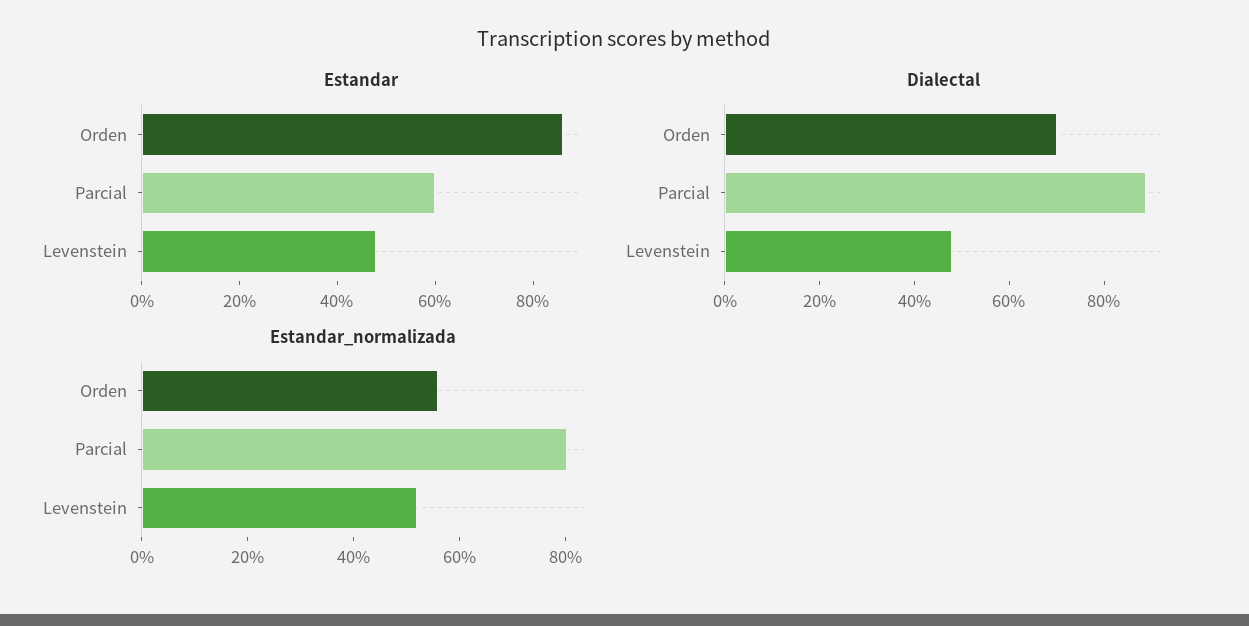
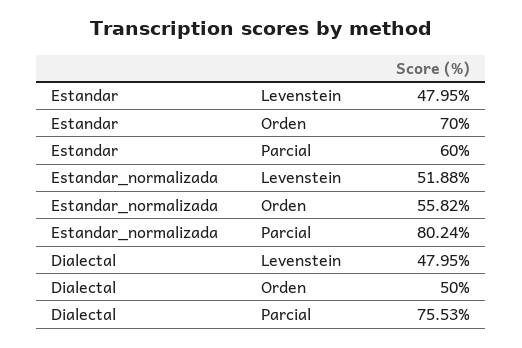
Estandar, Orden: 85 -> 70
Dialectal, Orden: 70 -> 50
Dialectal, Parcial: 90 -> 75.53

